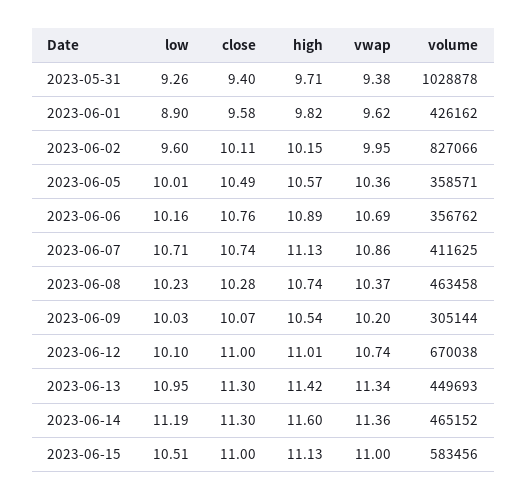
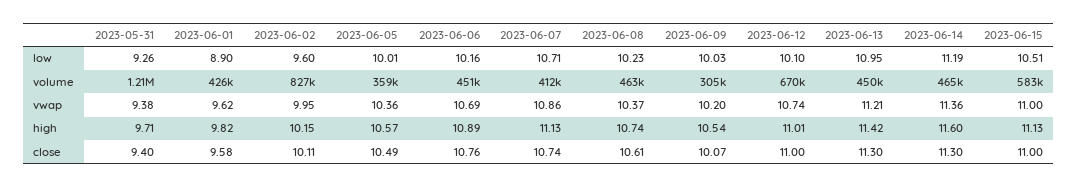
volume, 2023-05-31: 1028878 -> 1210000
volume, 2023-06-06: 356762 -> 451000
close, 2023-06-08: 10.28 -> 10.61
vwap, 2023-06-13: 11.34 -> 11.21

